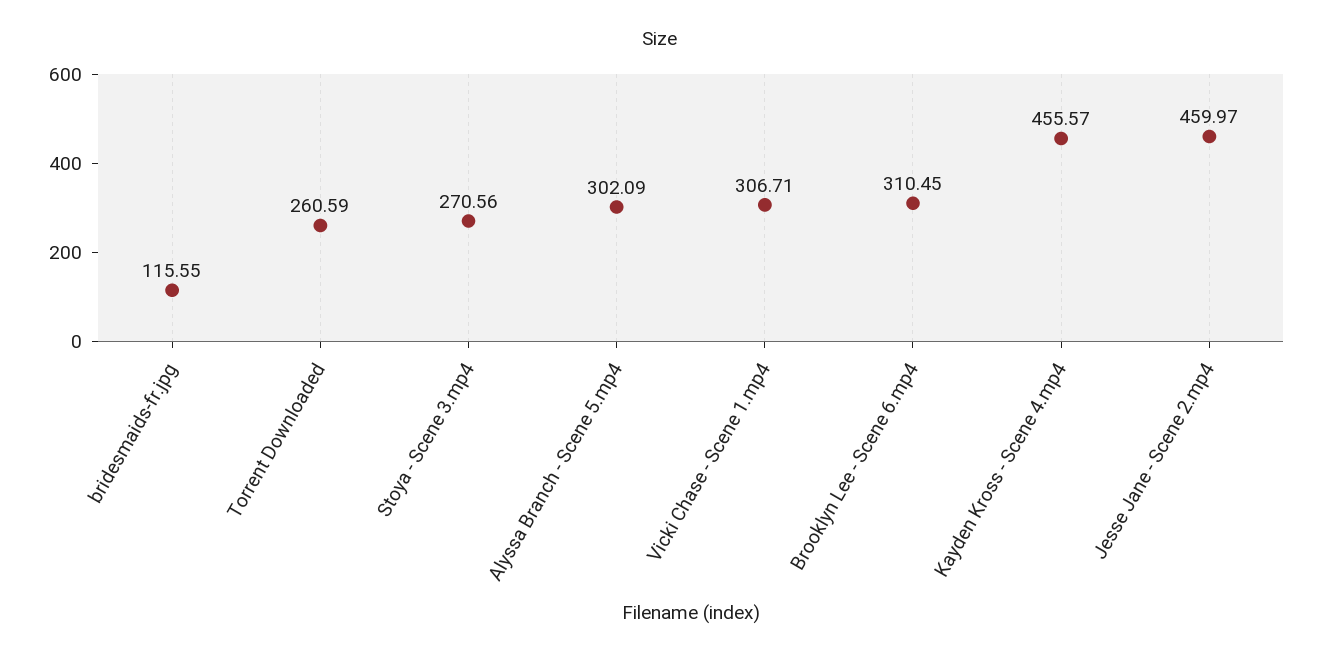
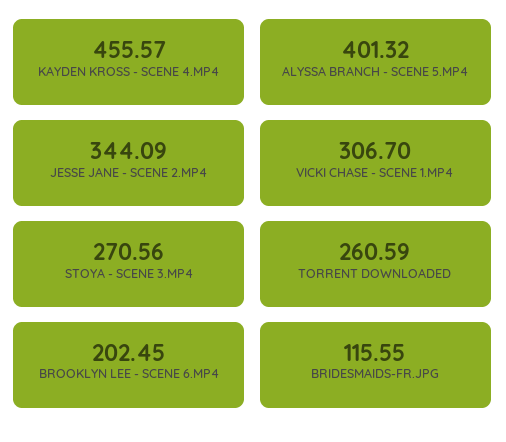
Alyssa Branch - Scene 5.mp4: 302.09 -> 401.32
Vicki Chase - Scene 1.mp4: 306.71 -> 306.7
Brooklyn Lee - Scene 6.mp4: 310.45 -> 202.45
Jesse Jane - Scene 2.mp4: 459.97 -> 344.09

